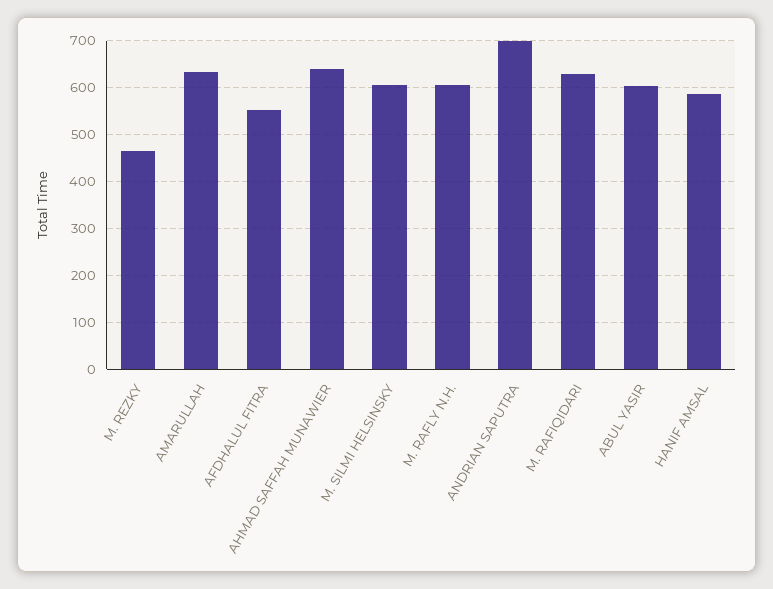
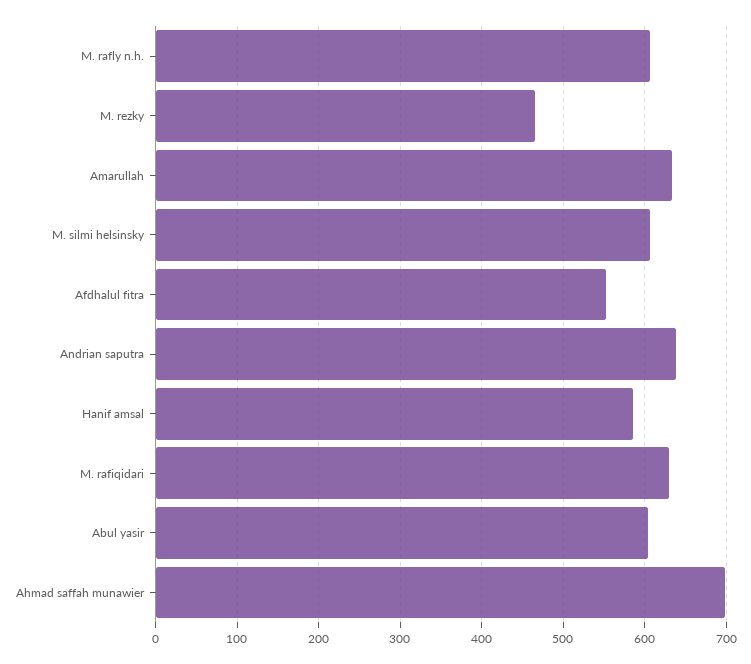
AHMAD SAFFAH MUNAWIER: 640 -> 700
ANDRIAN SAPUTRA: 700 -> 640

